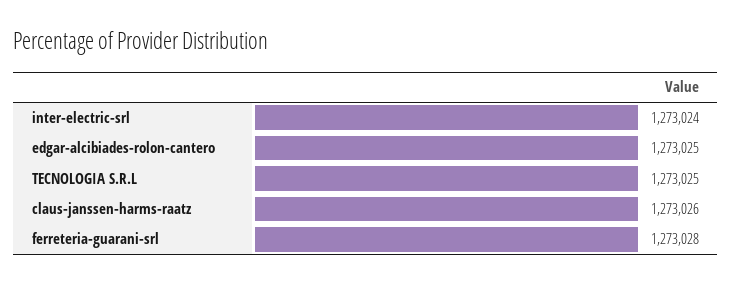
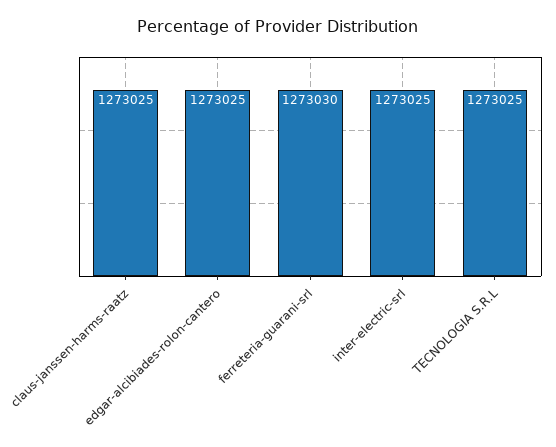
inter-electric-srl: 1273024 -> 1273025
claus-janssen-harms-raatz: 1273026 -> 1273025
ferreteria-guarani-srl: 1273028 -> 1273030

